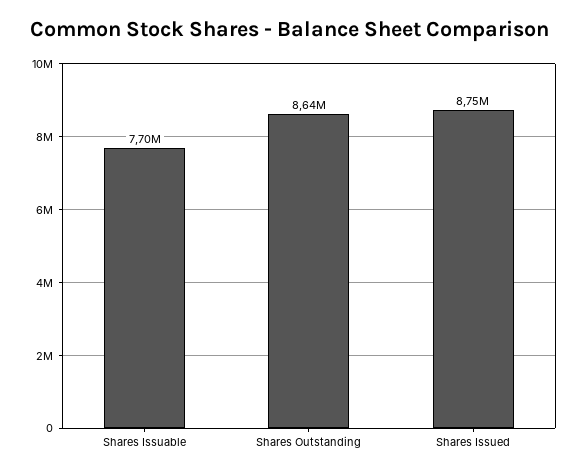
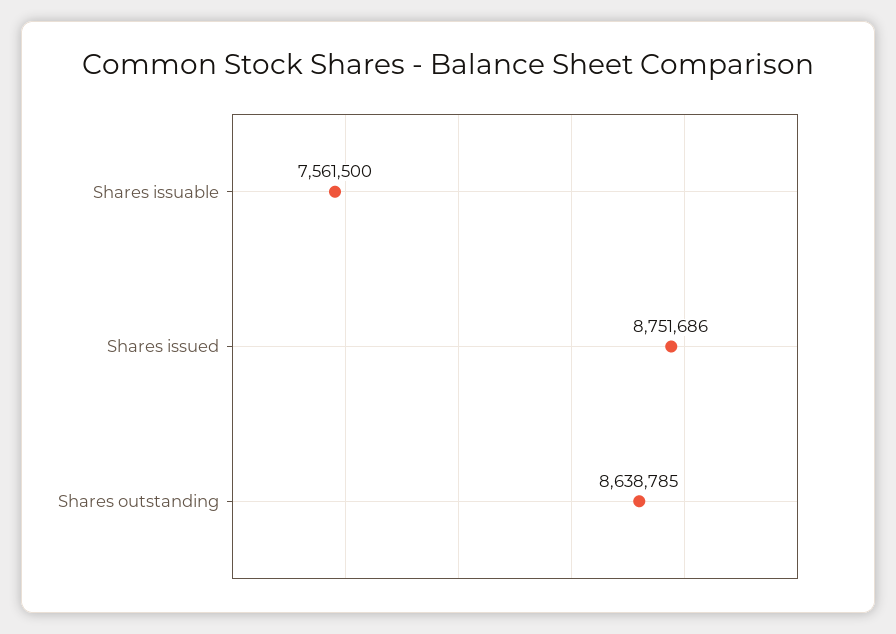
Shares Issuable: 7700000 -> 7561500

